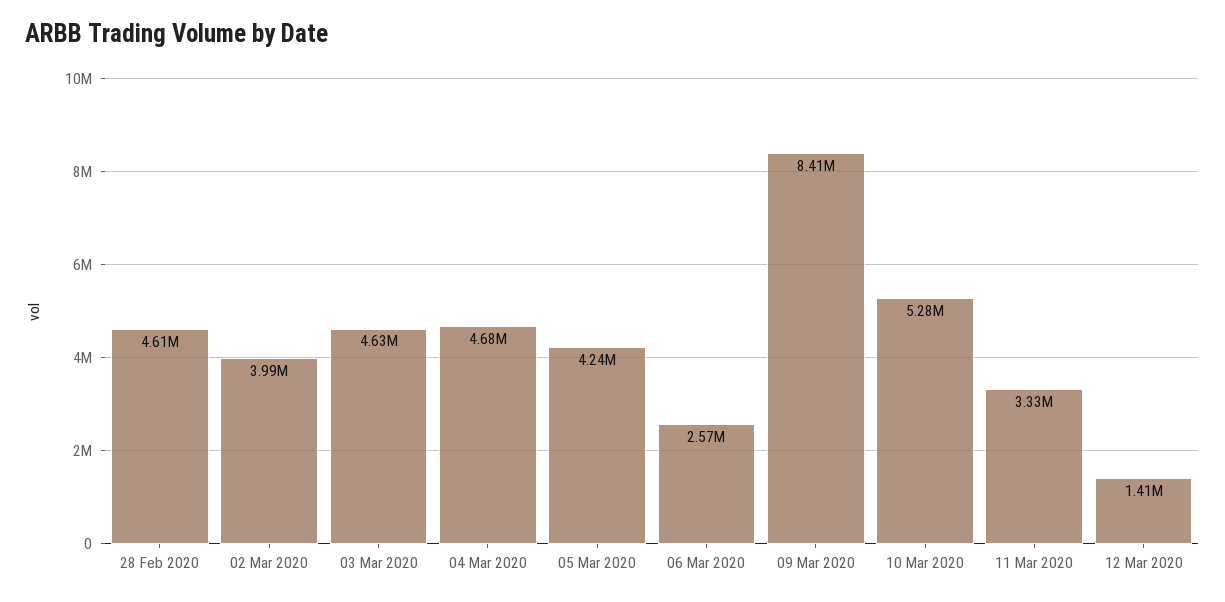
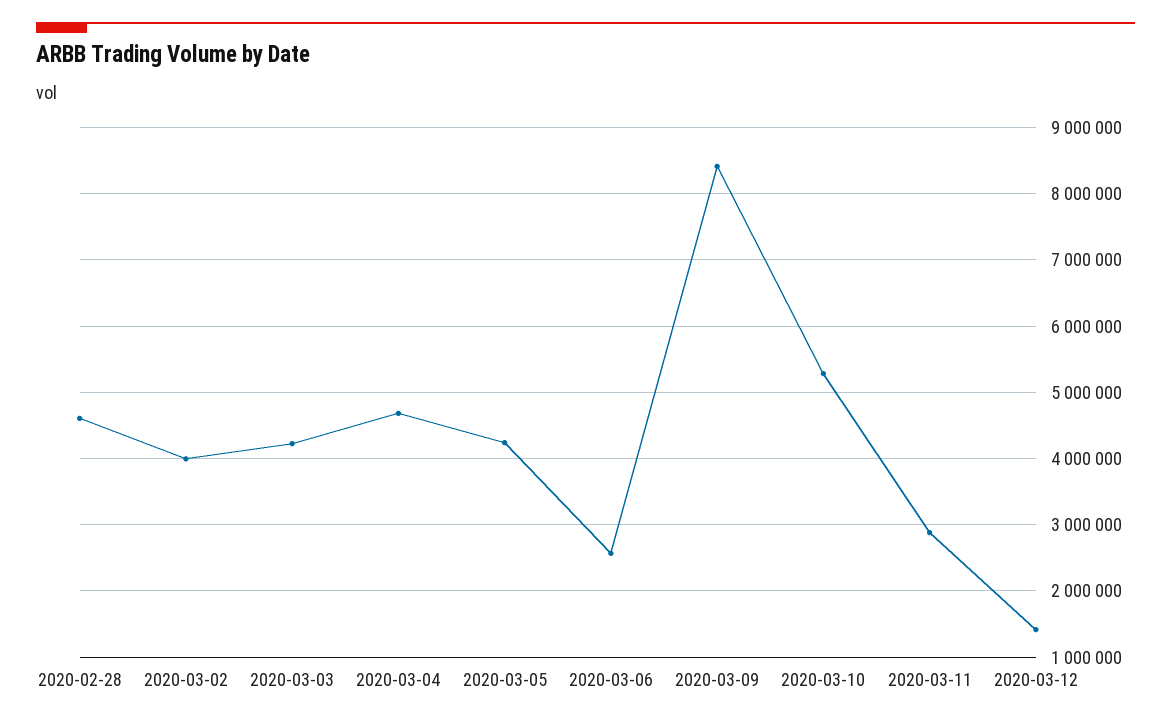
03 Mar 2020: 4630000 -> 4200000
11 Mar 2020: 3330000 -> 2900000

